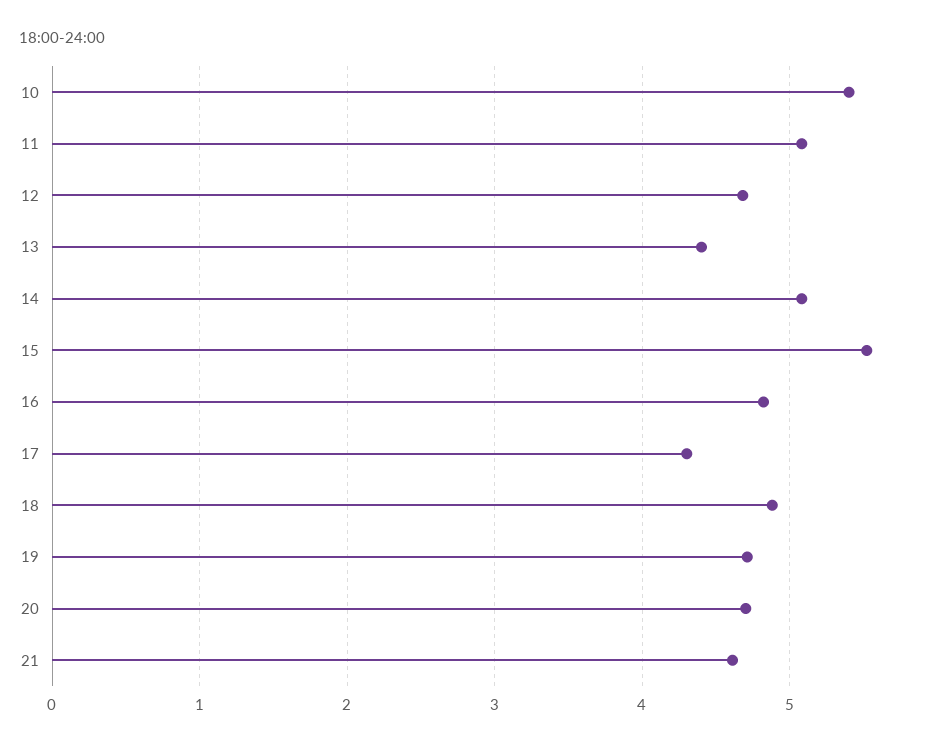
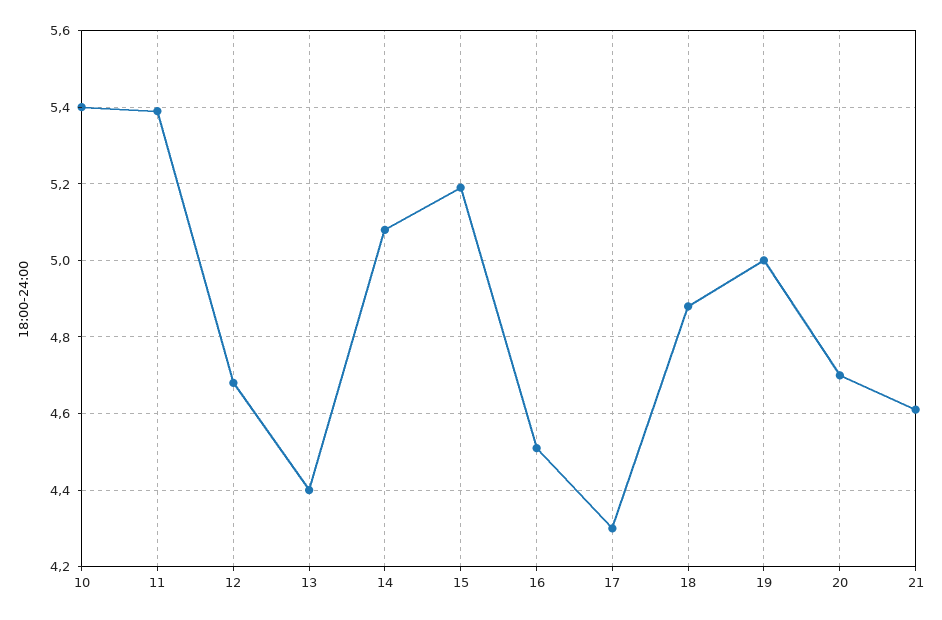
11: 5.1 -> 5.4
15: 5.5 -> 5.2
16: 4.8 -> 4.5
19: 4.7 -> 5

